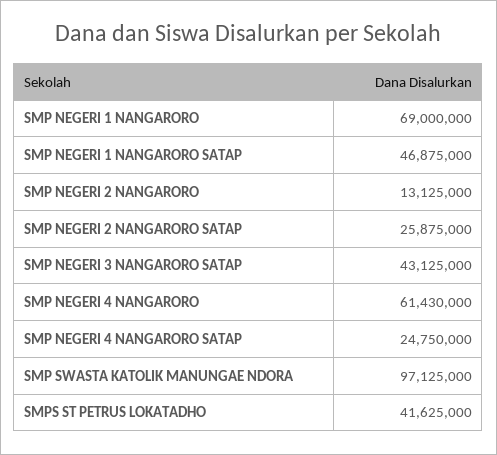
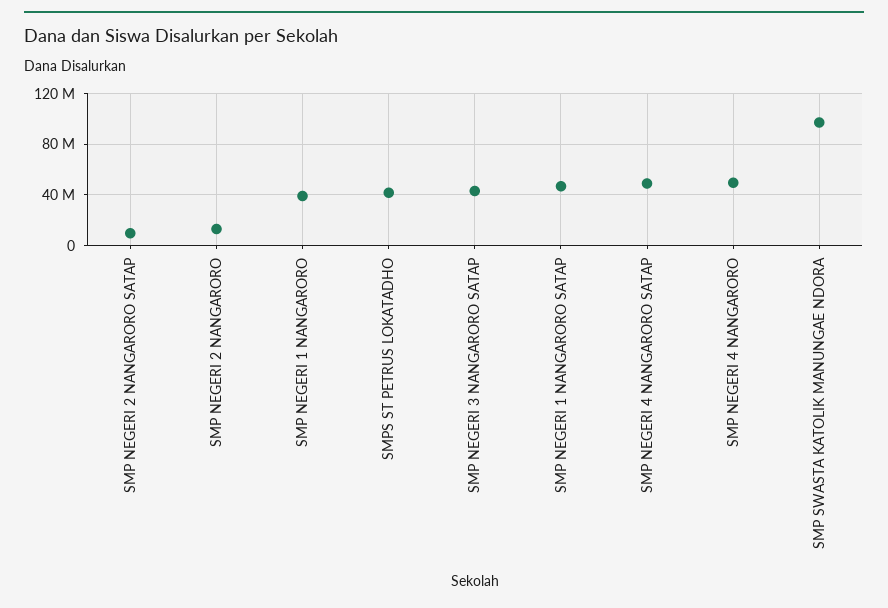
SMP NEGERI 1 NANGARORO: 69000000 -> 40000000
SMP NEGERI 2 NANGARORO SATAP: 25875000 -> 10000000
SMP NEGERI 4 NANGARORO: 61430000 -> 50000000
SMP NEGERI 4 NANGARORO SATAP: 24750000 -> 50000000

